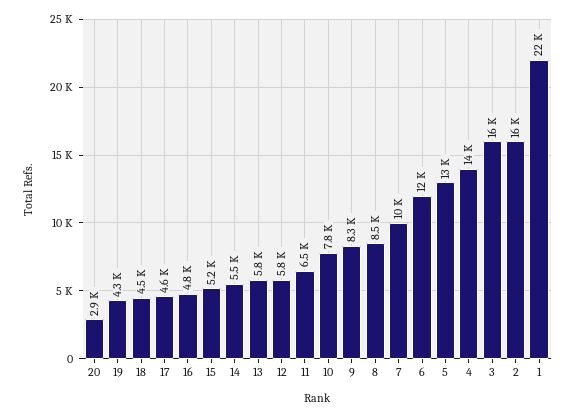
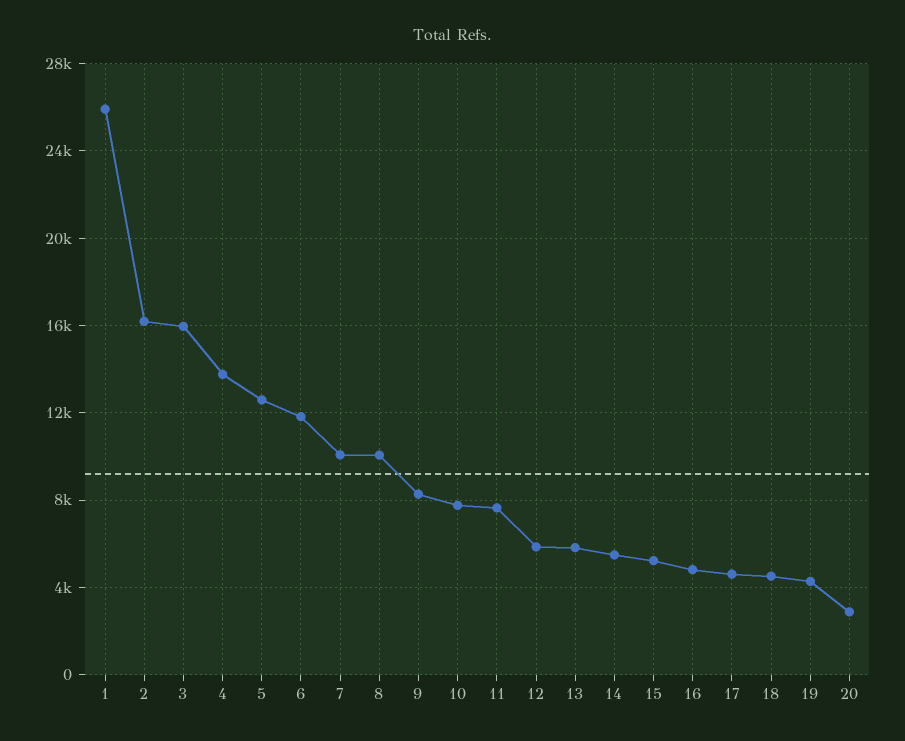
11: 6500 -> 7500
8: 8500 -> 10000
1: 22000 -> 26000

